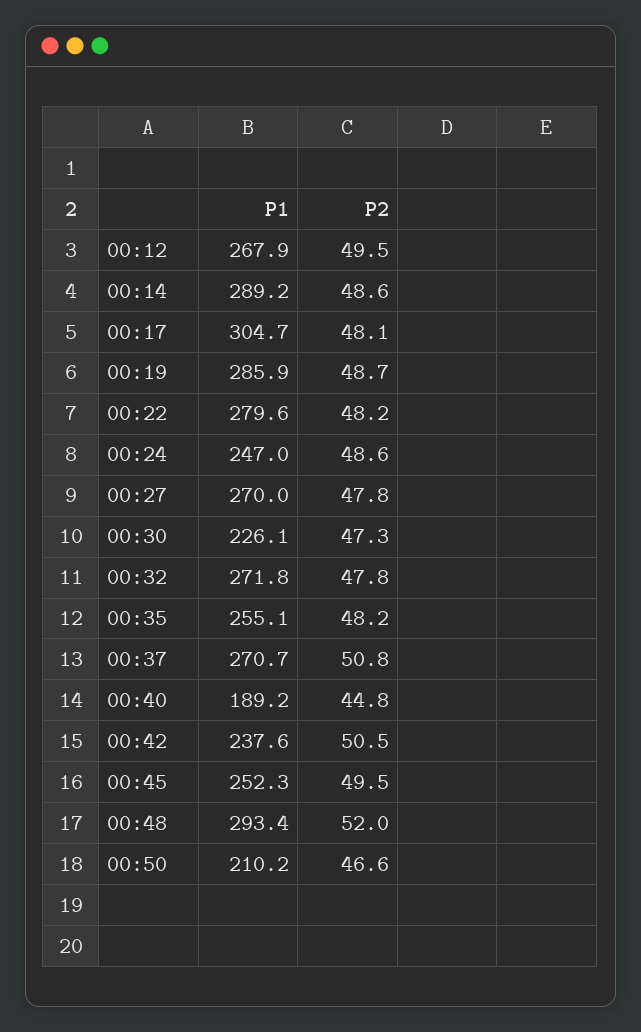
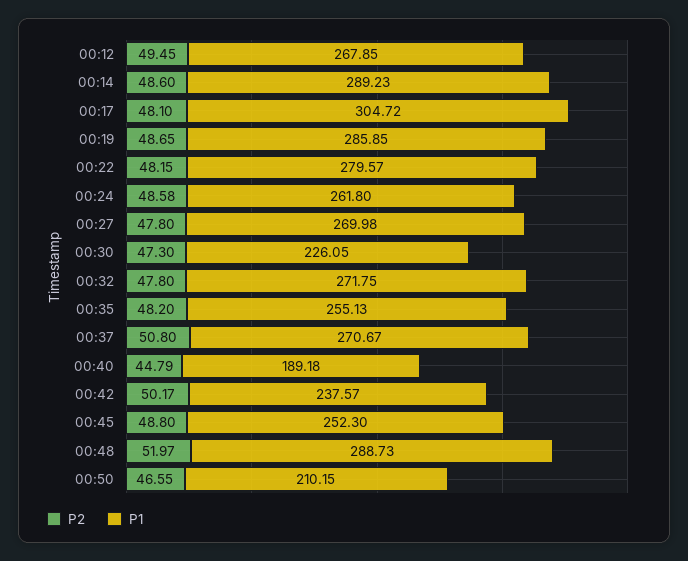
P1, 00:24: 247 -> 261.8
P2, 00:42: 50.5 -> 50.17
P2, 00:45: 49.5 -> 48.8
P1, 00:48: 293.4 -> 288.73

